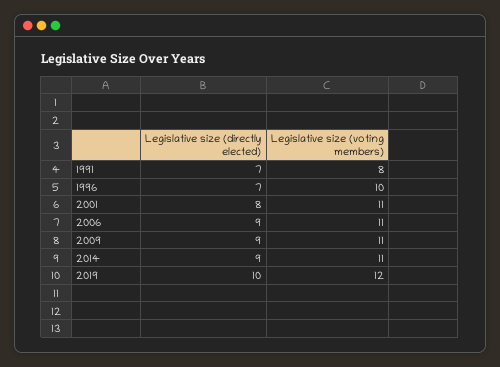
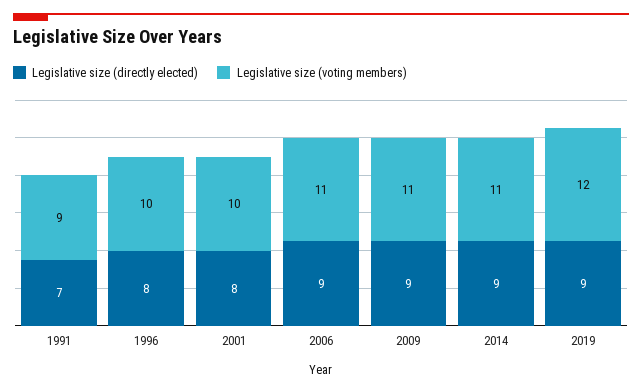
Legislative size (voting members), 1991: 8 -> 9
Legislative size (directly elected), 1996: 7 -> 8
Legislative size (voting members), 2001: 11 -> 10
Legislative size (directly elected), 2019: 10 -> 9

